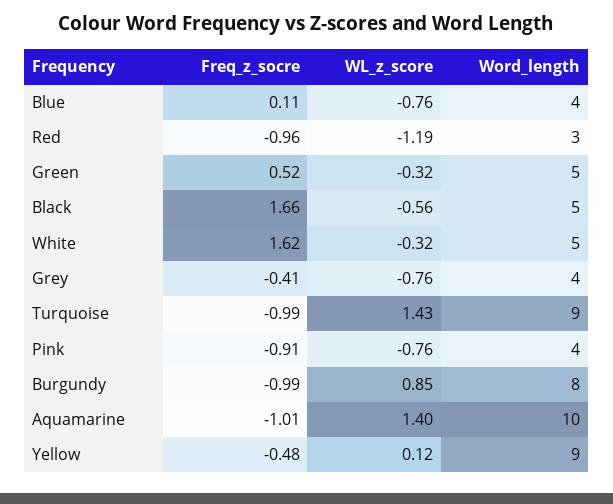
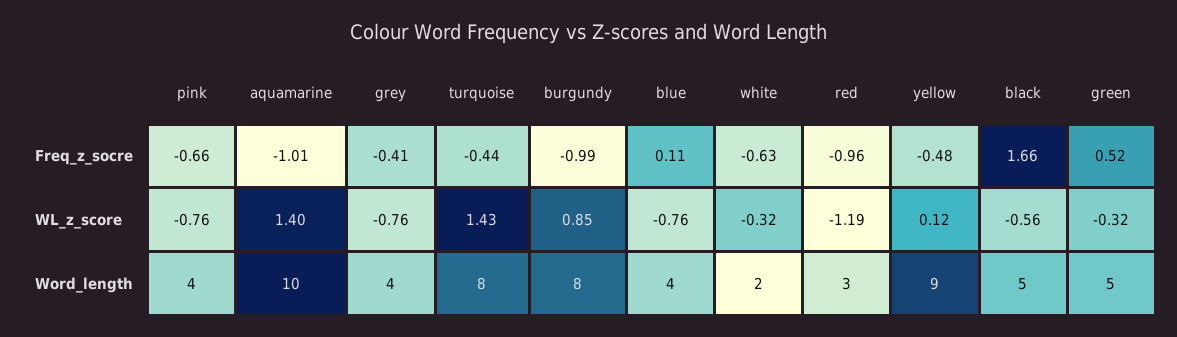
Freq_z_socre, White: 1.62 -> -0.63
Word_length, White: 5 -> 2
Freq_z_socre, Turquoise: -0.99 -> -0.44
Word_length, Turquoise: 9 -> 8
Freq_z_socre, Pink: -0.91 -> -0.66

